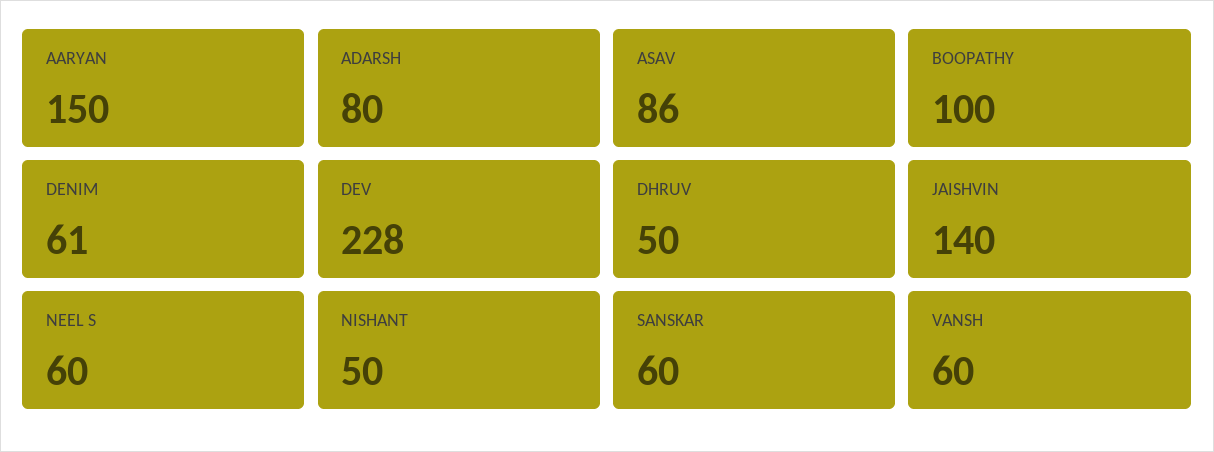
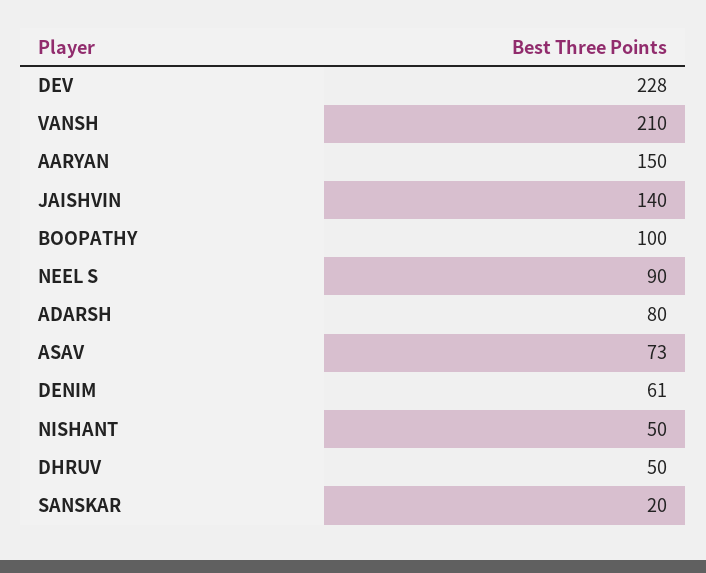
ASAV: 86 -> 73
NEEL S: 60 -> 90
SANSKAR: 60 -> 20
VANSH: 60 -> 210

